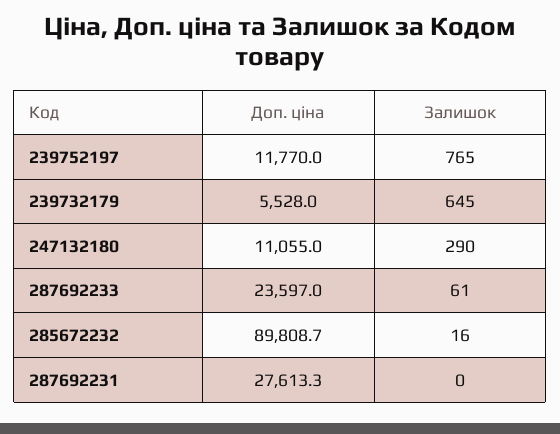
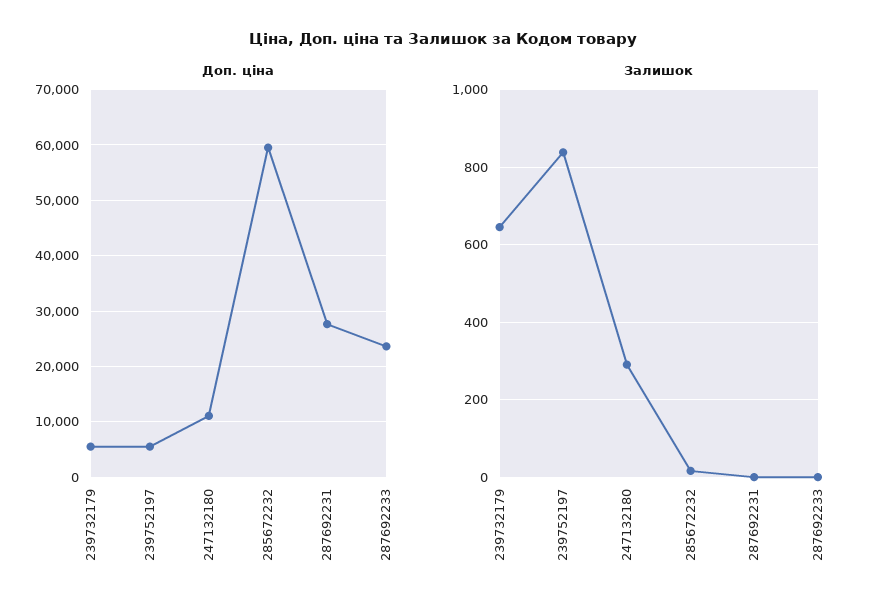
Доп. ціна, 239752197: 11770 -> 6000
Залишок, 239752197: 765 -> 840
Залишок, 287692233: 61 -> 0
Доп. ціна, 285672232: 89808.7 -> 60000

